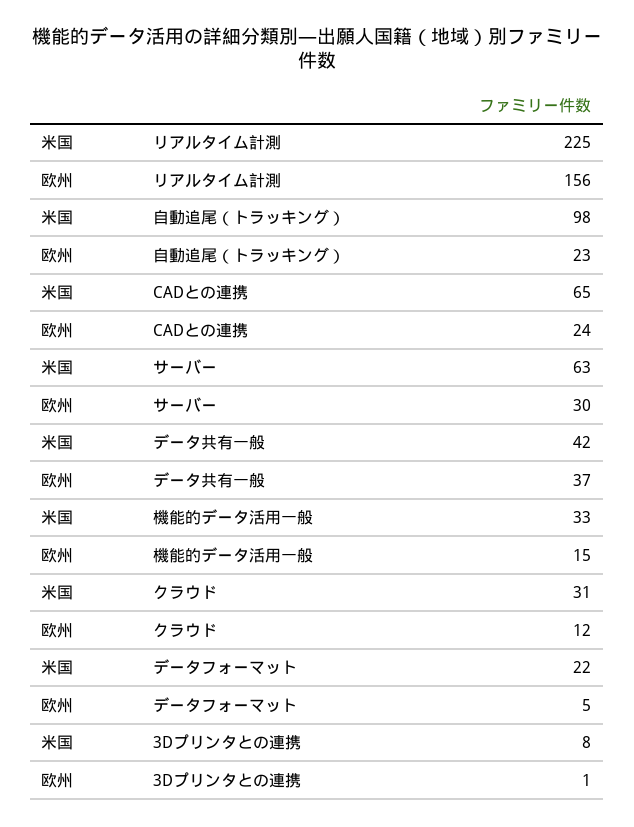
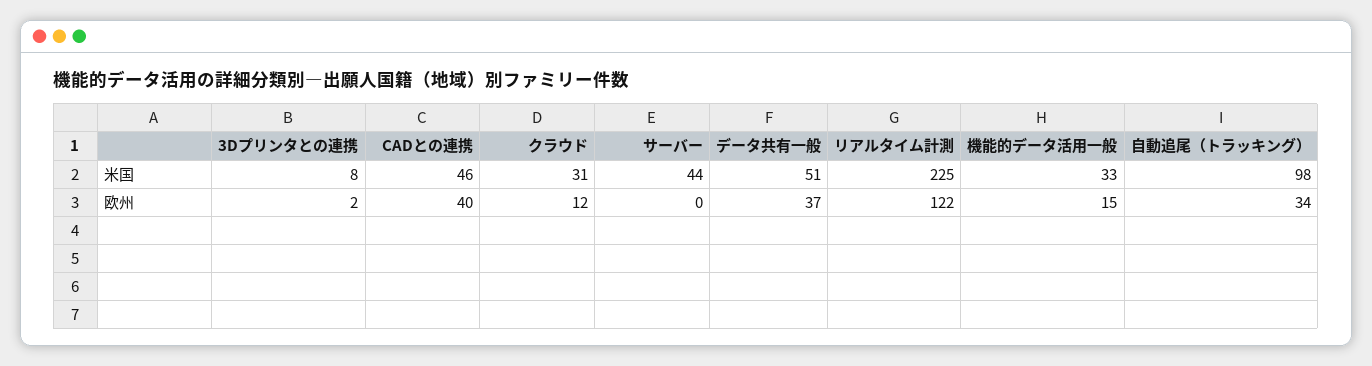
欧州, リアルタイム計測: 156 -> 122
欧州, 自動追尾（トラッキング）: 23 -> 34
米国, CADとの連携: 65 -> 46
欧州, CADとの連携: 24 -> 40
米国, サーバー: 63 -> 44
欧州, サーバー: 30 -> 0
米国, データ共有一般: 42 -> 51
米国, データフォーマット: 22 -> none
欧州, データフォーマット: 5 -> none
欧州, 3Dプリンタとの連携: 1 -> 2

